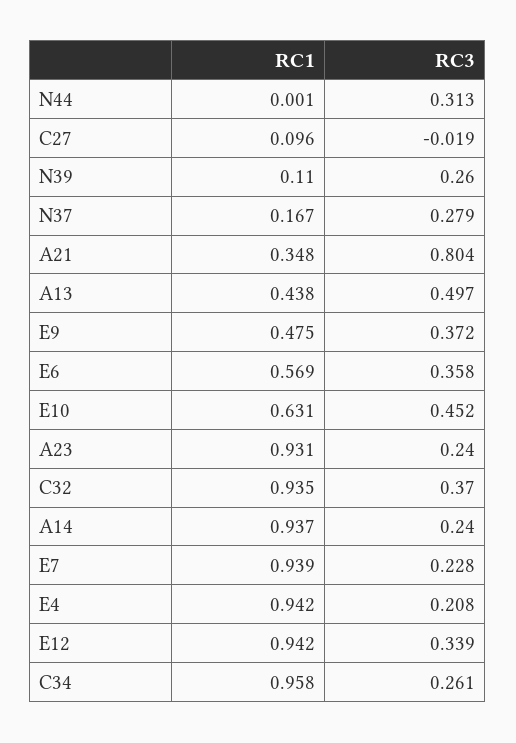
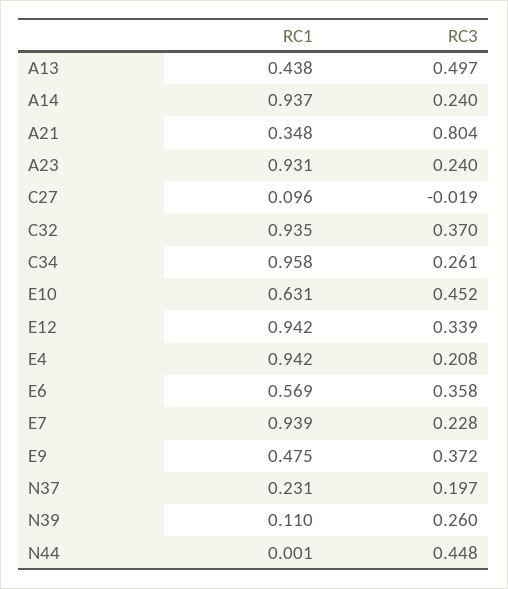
RC3, N44: 0.313 -> 0.448
RC1, N37: 0.167 -> 0.231
RC3, N37: 0.279 -> 0.197

